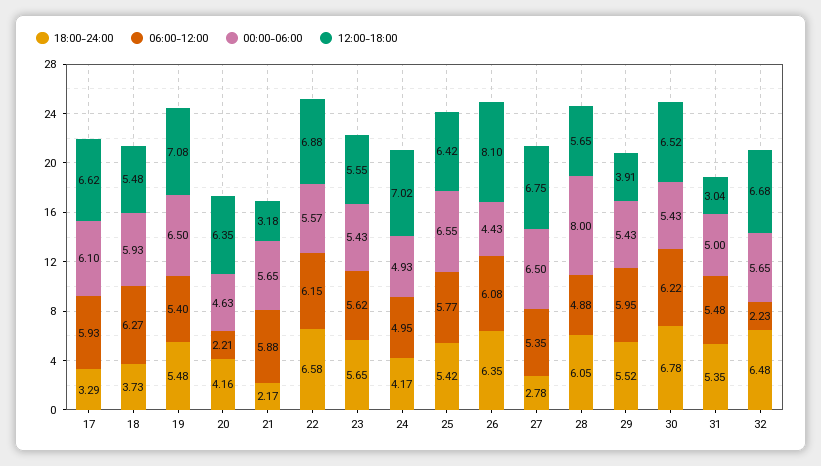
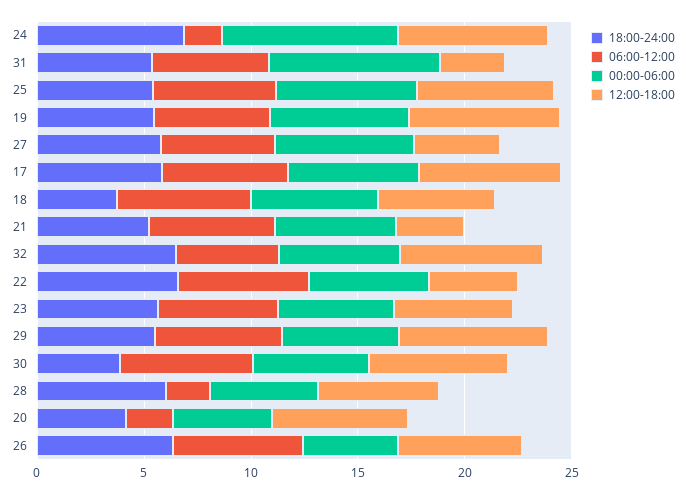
18:00-24:00, 17: 3.29 -> 6
18:00-24:00, 21: 2.17 -> 5
12:00-18:00, 22: 6.88 -> 4
18:00-24:00, 24: 4.17 -> 7
06:00-12:00, 24: 4.95 -> 2
00:00-06:00, 24: 4.93 -> 8
12:00-18:00, 26: 8.1 -> 6
18:00-24:00, 27: 2.78 -> 6
12:00-18:00, 27: 6.75 -> 4
06:00-12:00, 28: 4.88 -> 2
00:00-06:00, 28: 8 -> 5
12:00-18:00, 29: 3.91 -> 7
18:00-24:00, 30: 6.78 -> 4
00:00-06:00, 31: 5 -> 8
06:00-12:00, 32: 2.23 -> 5

